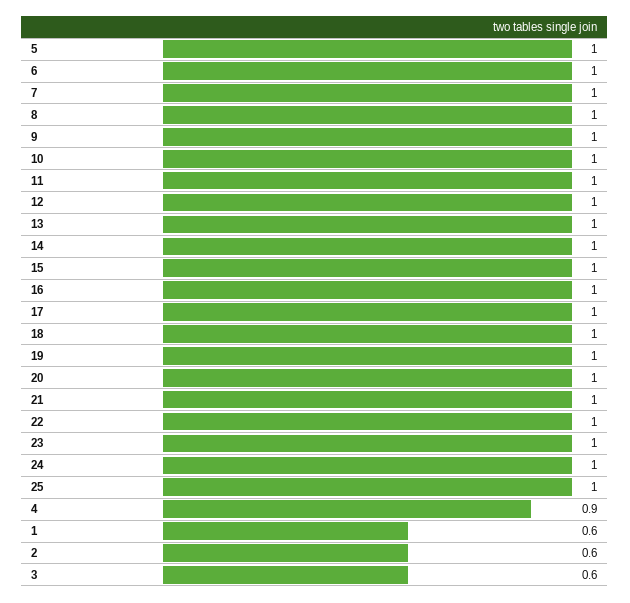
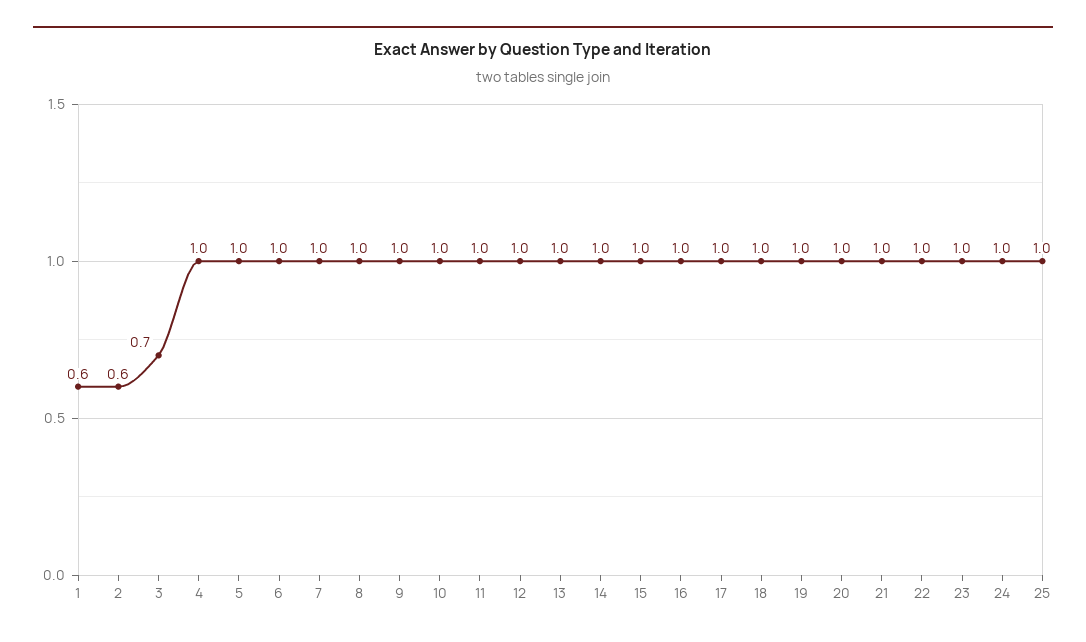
4: 0.9 -> 1
3: 0.6 -> 0.7

